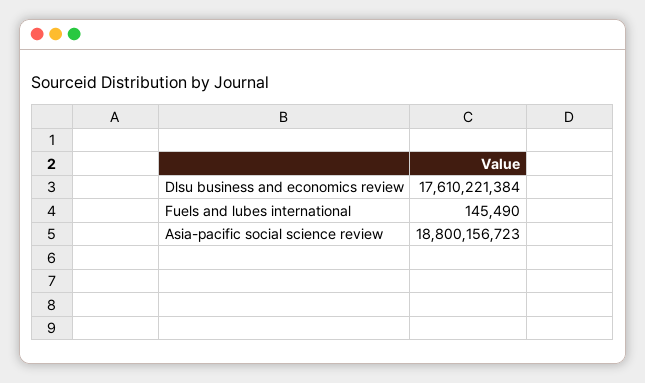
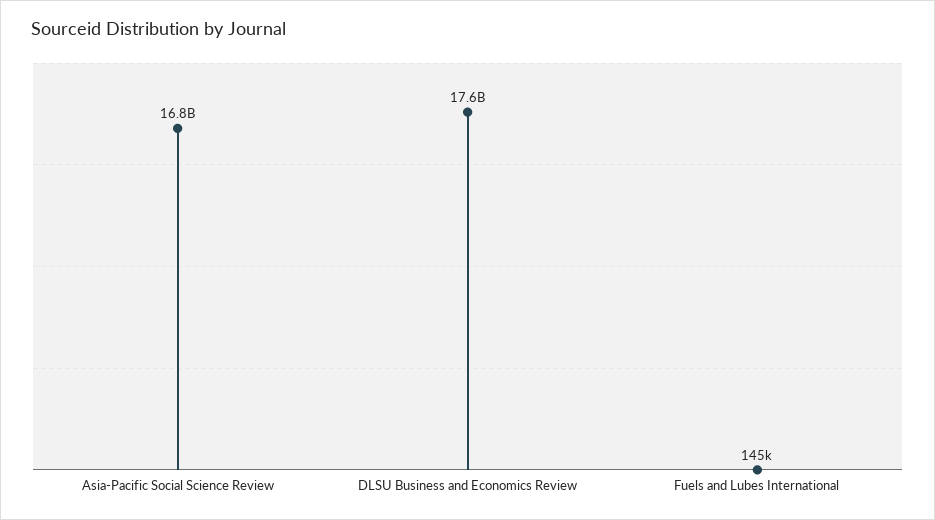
Asia-pacific social science review: 18800156723 -> 16800000000

